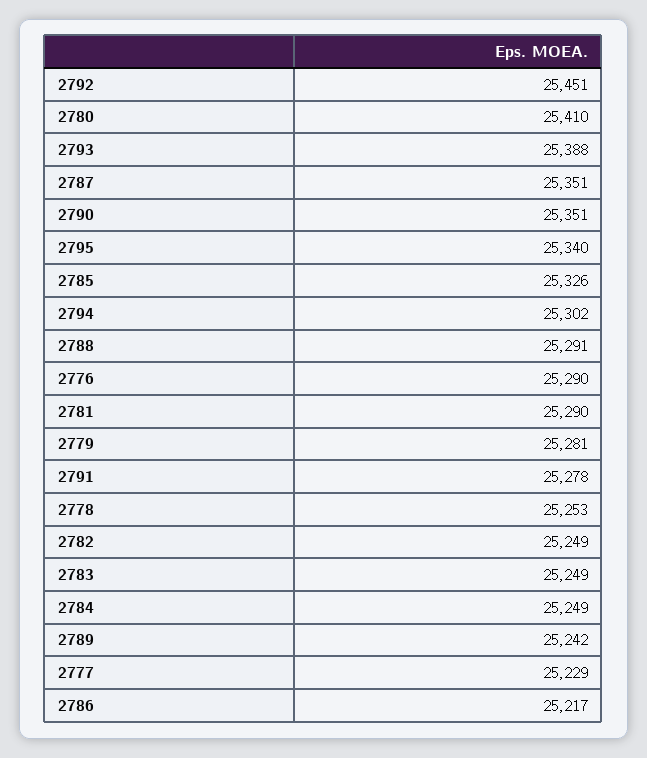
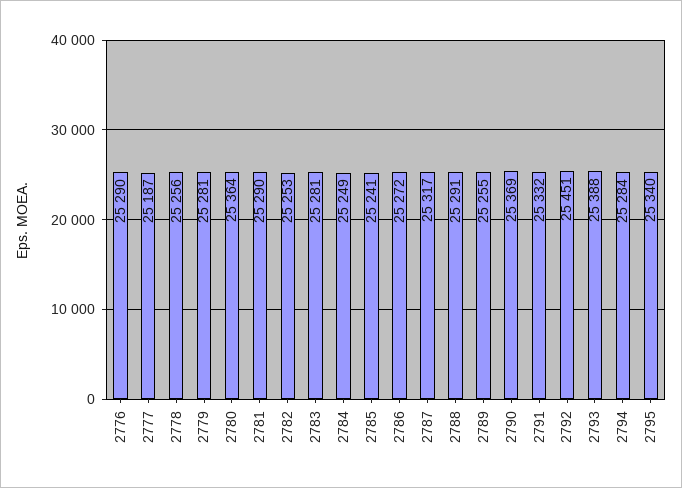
2780: 25410 -> 25364
2787: 25351 -> 25317
2790: 25351 -> 25369
2785: 25326 -> 25241
2794: 25302 -> 25284
2791: 25278 -> 25332
2778: 25253 -> 25256
2782: 25249 -> 25253
2783: 25249 -> 25281
2789: 25242 -> 25255
2777: 25229 -> 25187
2786: 25217 -> 25272

